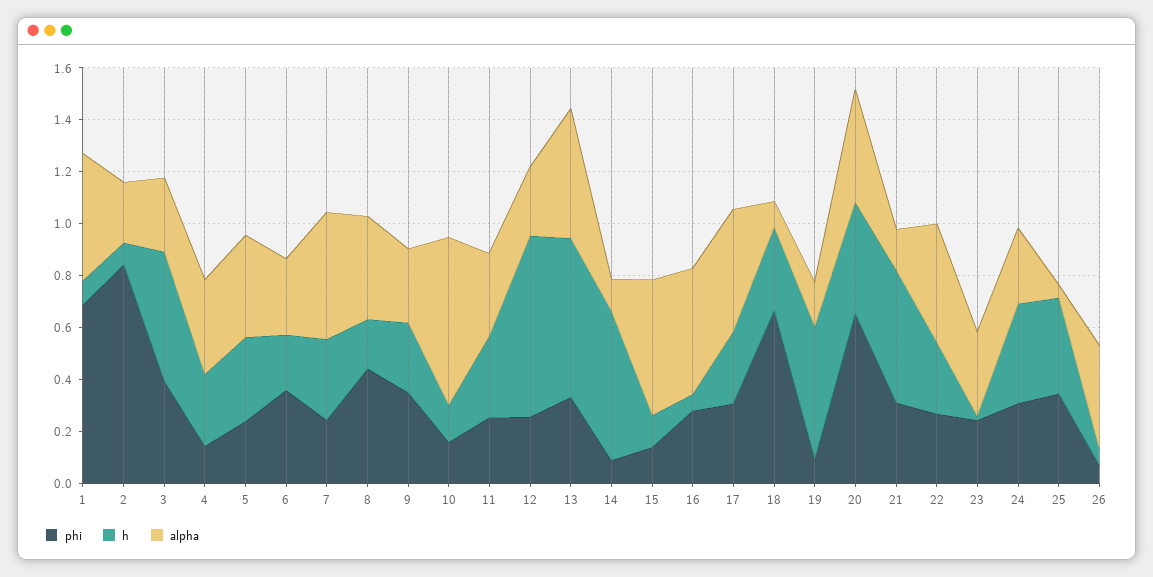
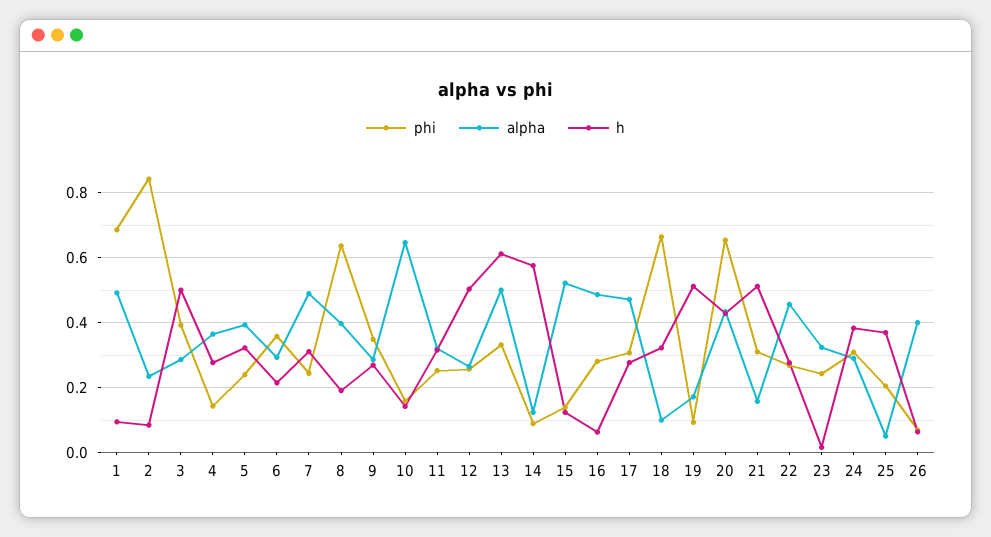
phi, 8: 0.45 -> 0.64
h, 12: 0.7 -> 0.5
phi, 25: 0.35 -> 0.2

